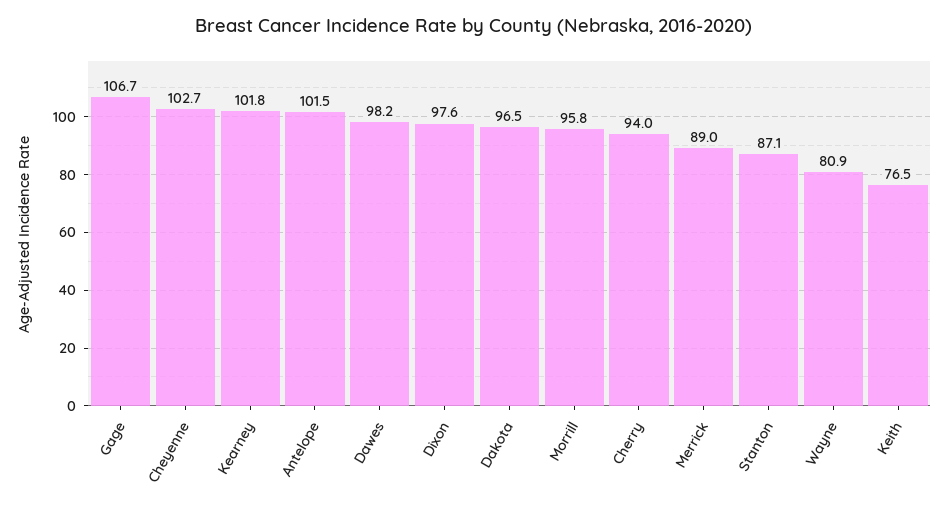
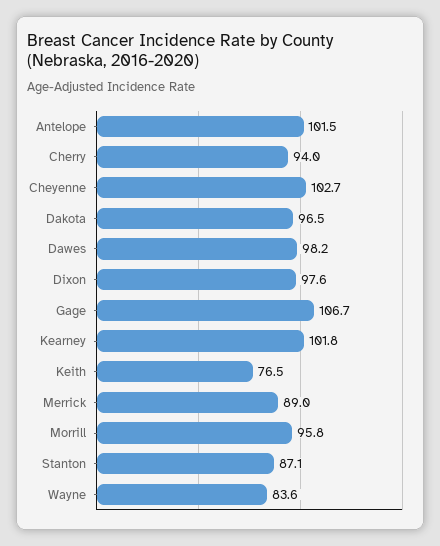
Wayne: 80.9 -> 83.6

